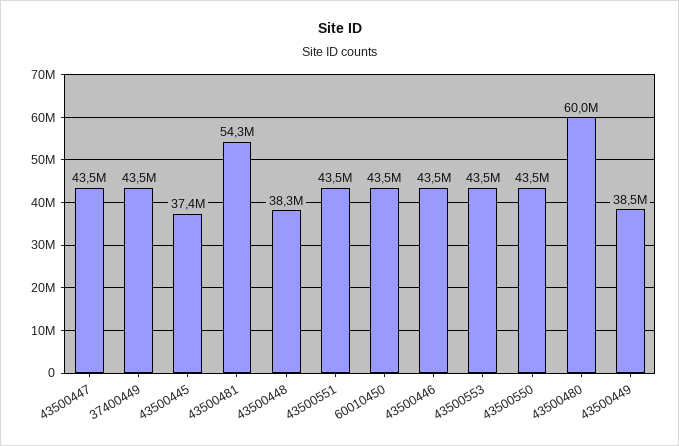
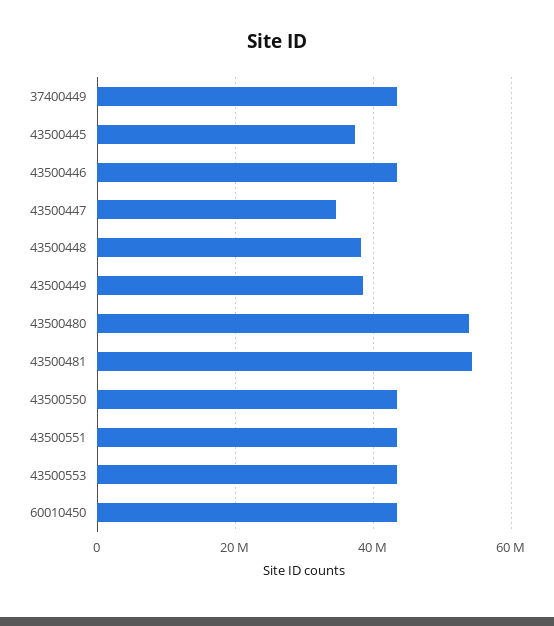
43500447: 43500000 -> 34000000
43500480: 60000000 -> 54000000

